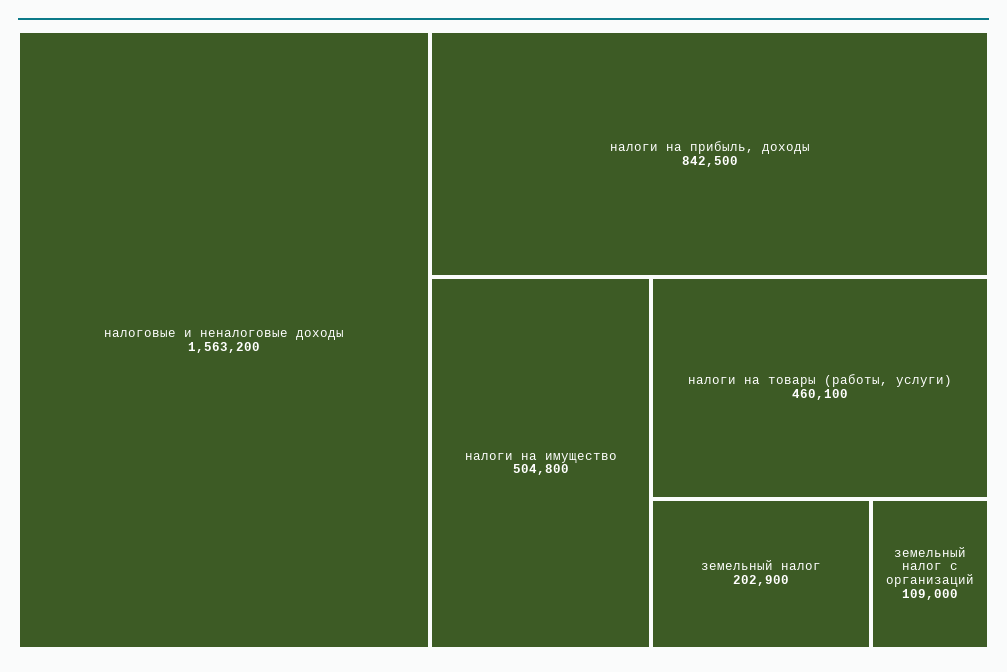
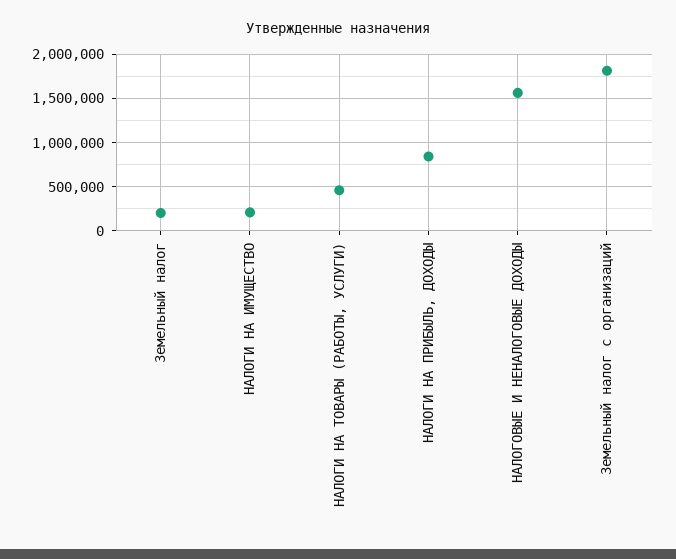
налоги на имущество: 504800 -> 200000
земельный налог с организаций: 109000 -> 1800000

